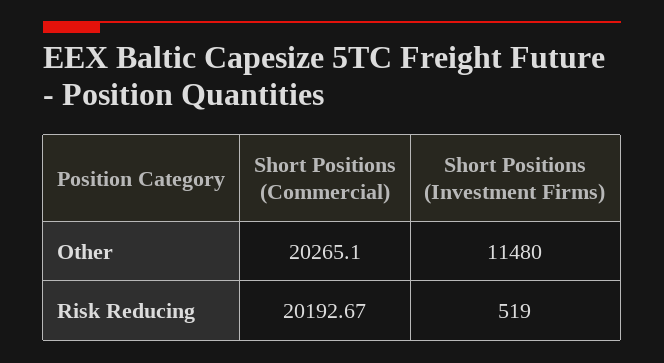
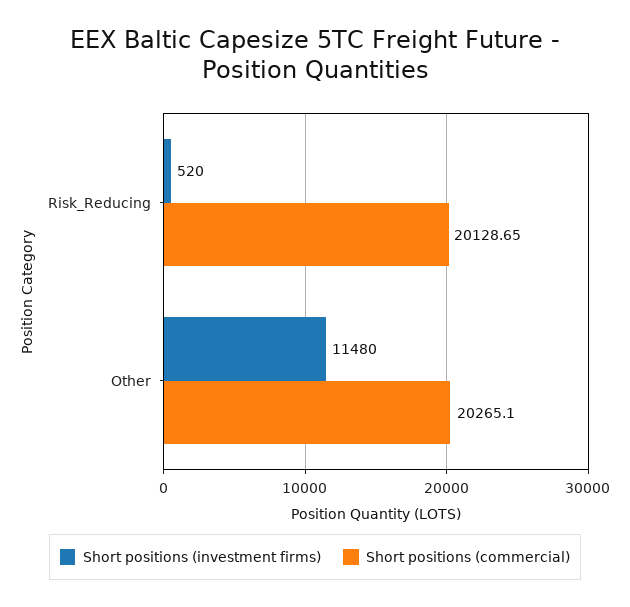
Short Positions (Commercial), Risk Reducing: 20192.67 -> 20128.65
Short Positions (Investment Firms), Risk Reducing: 519 -> 520

